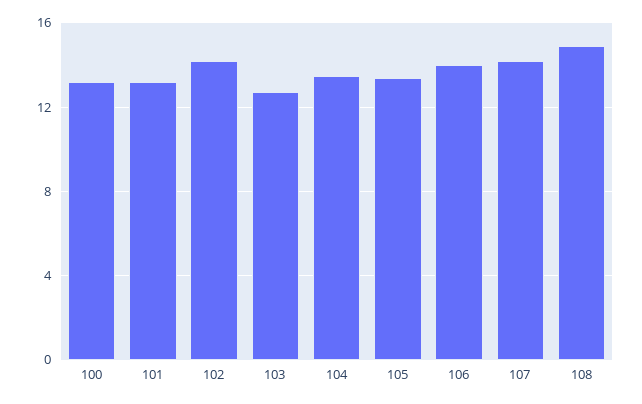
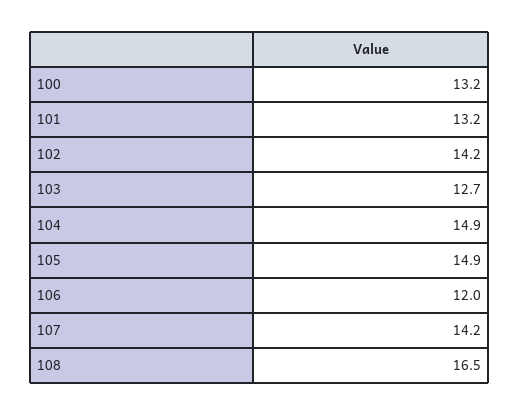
104: 13.5 -> 14.9
105: 13.5 -> 14.9
106: 14 -> 12
108: 15 -> 16.5

